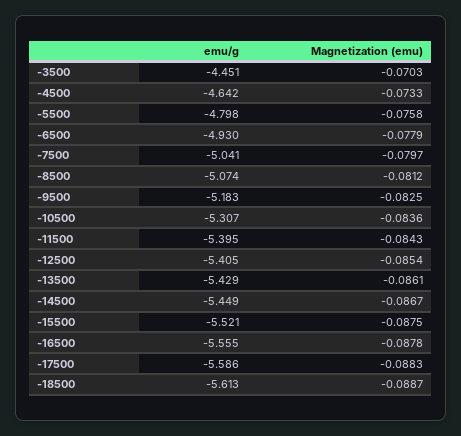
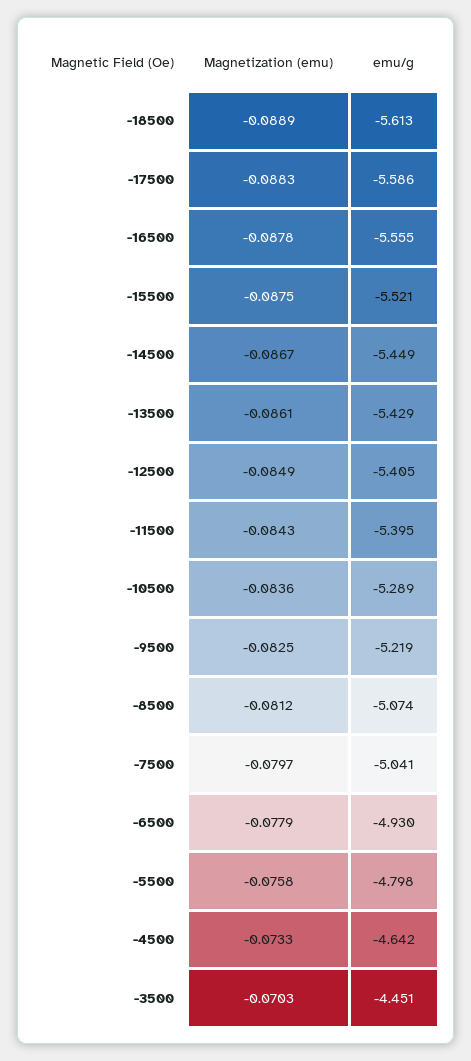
emu/g, -9500: -5.183 -> -5.219
emu/g, -10500: -5.307 -> -5.289
Magnetization (emu), -12500: -0.0854 -> -0.0849
Magnetization (emu), -18500: -0.0887 -> -0.0889

